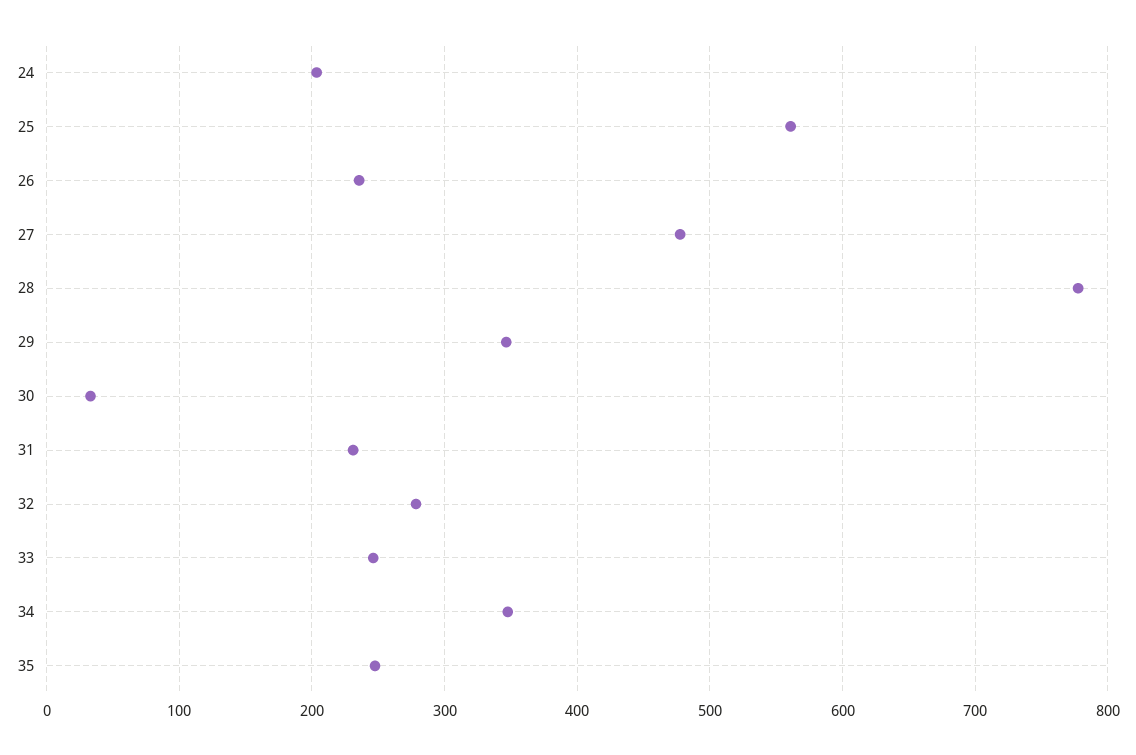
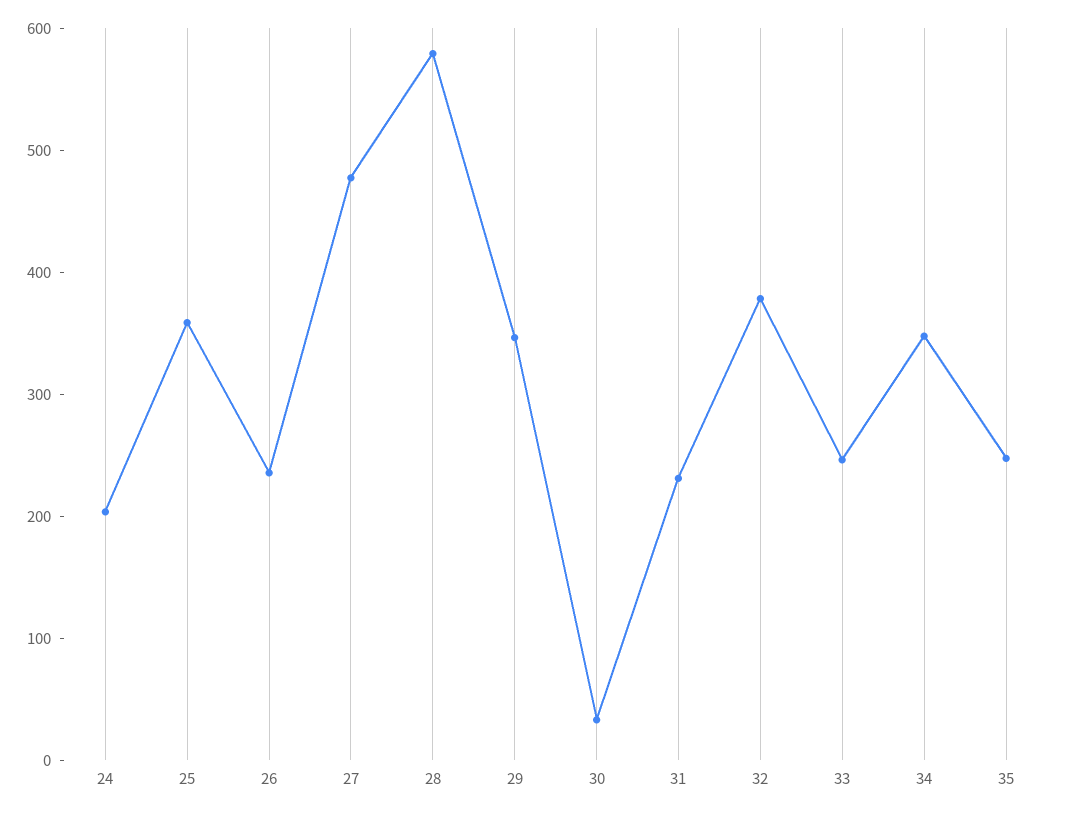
25: 560 -> 360
28: 780 -> 580
32: 280 -> 380

